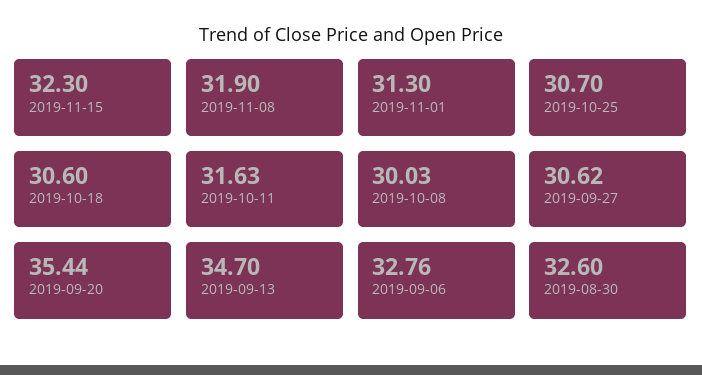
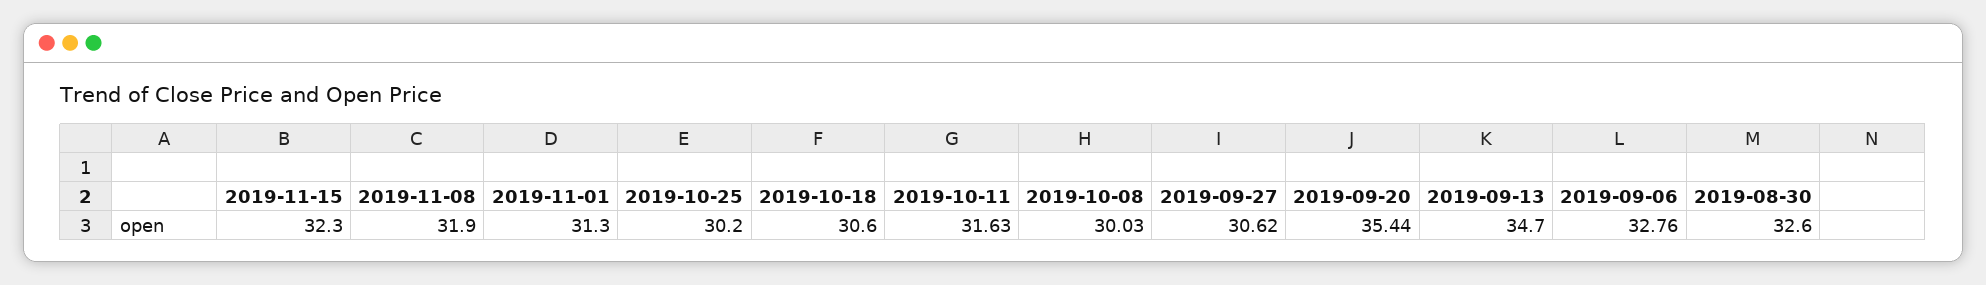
2019-10-25: 30.7 -> 30.2

